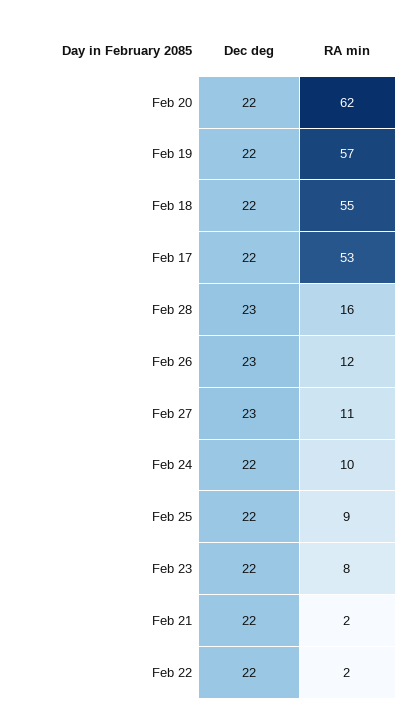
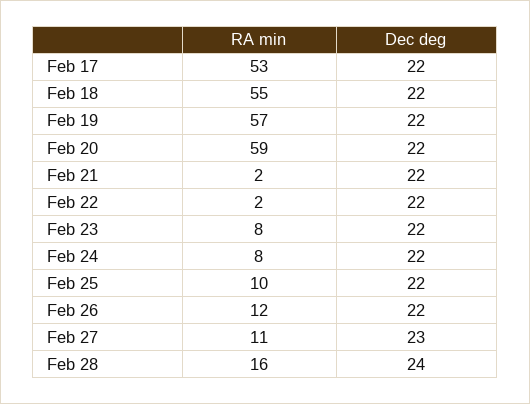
RA min, Feb 20: 62 -> 59
Dec deg, Feb 28: 23 -> 24
Dec deg, Feb 26: 23 -> 22
RA min, Feb 24: 10 -> 8
RA min, Feb 25: 9 -> 10

